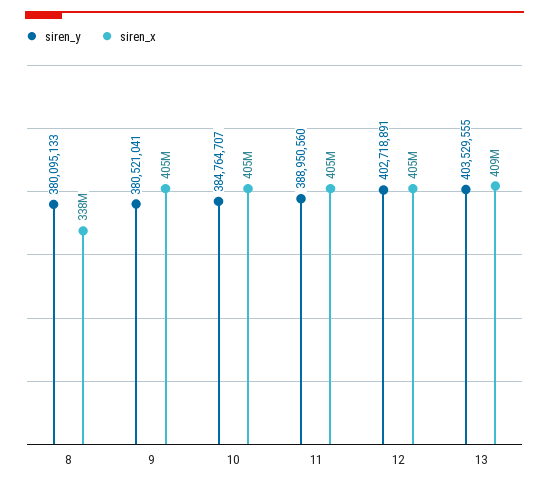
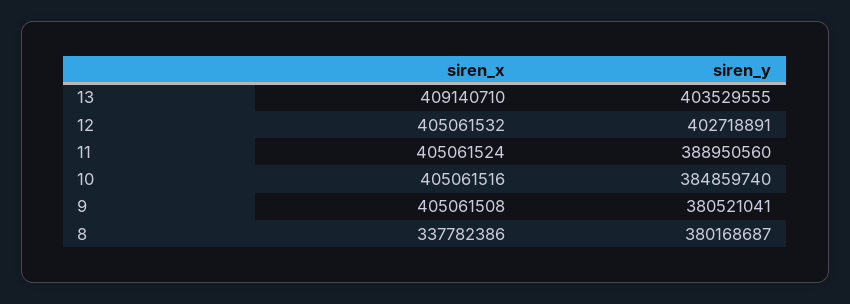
siren_y, 8: 380095133 -> 380168687
siren_y, 10: 384764707 -> 384859740

